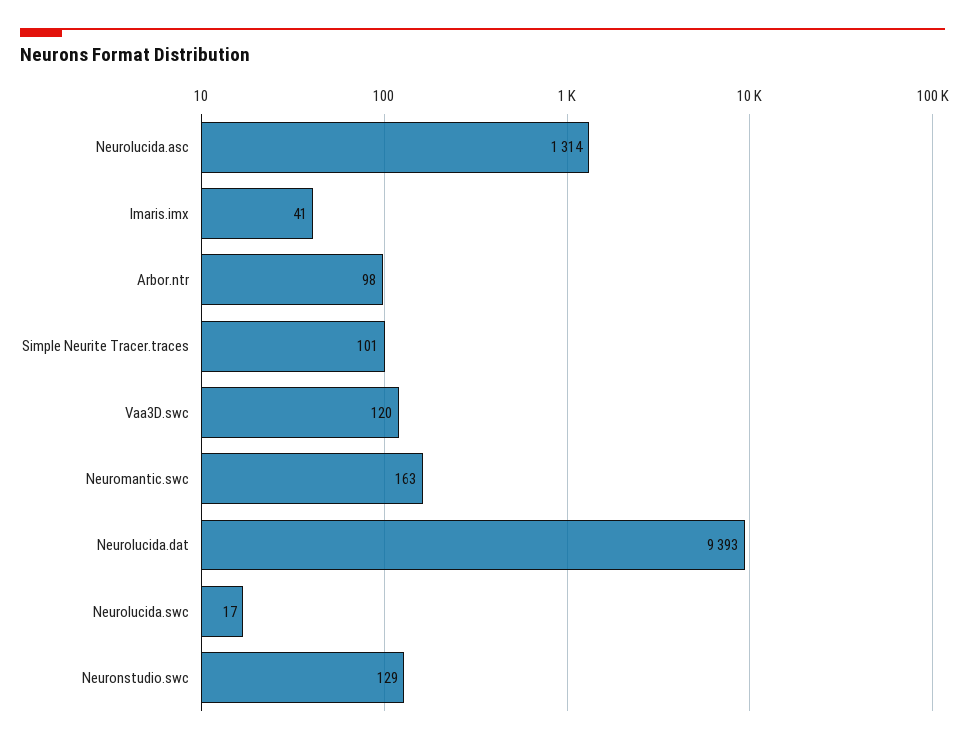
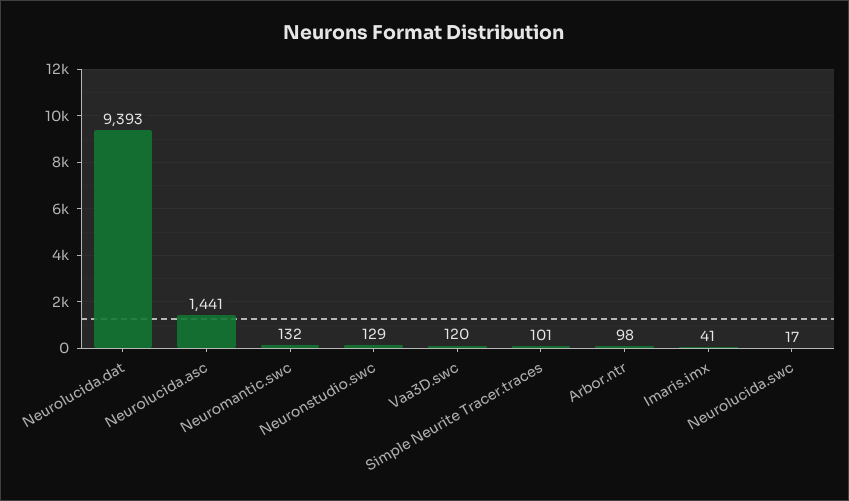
Neurolucida.asc: 1314 -> 1441
Neuromantic.swc: 163 -> 132

